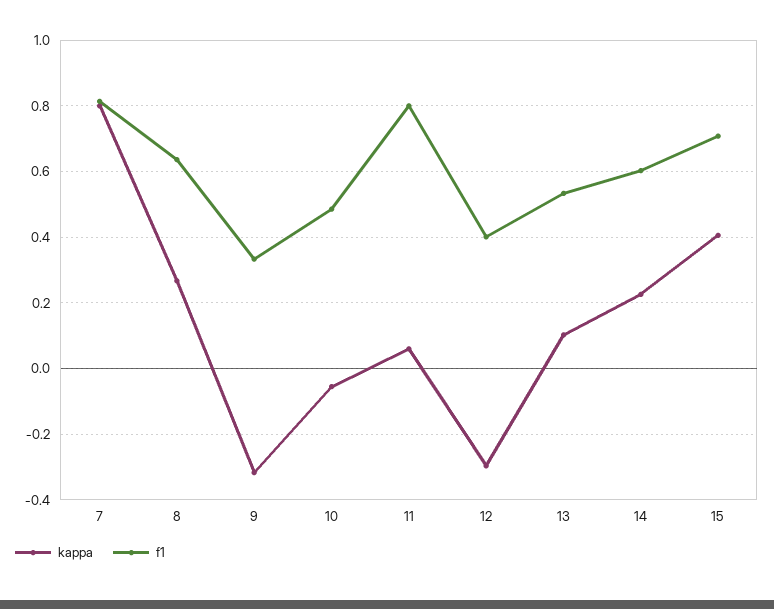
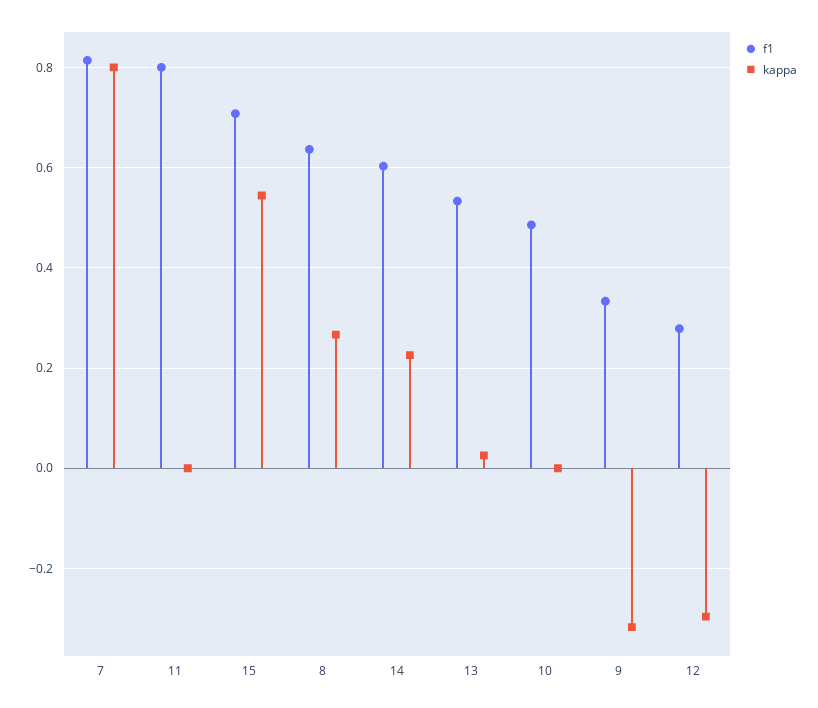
kappa, 10: -0.06 -> 0
kappa, 11: 0.06 -> 0
f1, 12: 0.4 -> 0.28
kappa, 13: 0.1 -> 0.02
kappa, 15: 0.4 -> 0.54

